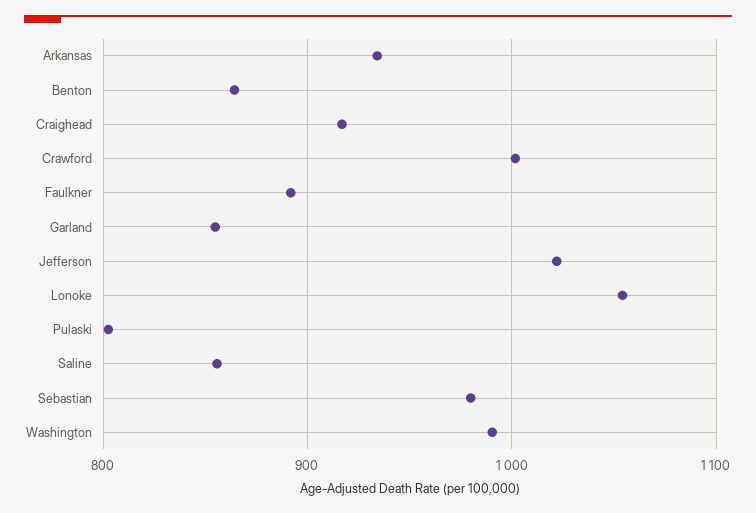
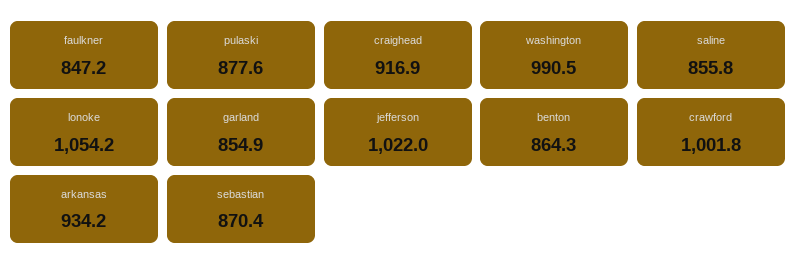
Faulkner: 890 -> 847.2
Pulaski: 800 -> 877.6
Sebastian: 980 -> 870.4

